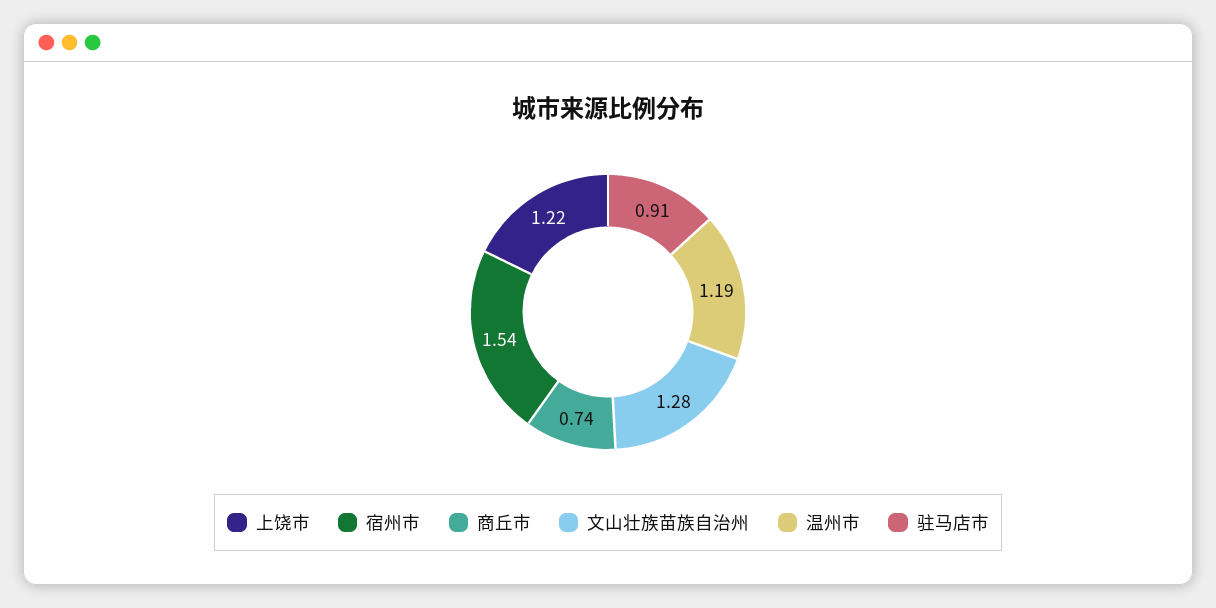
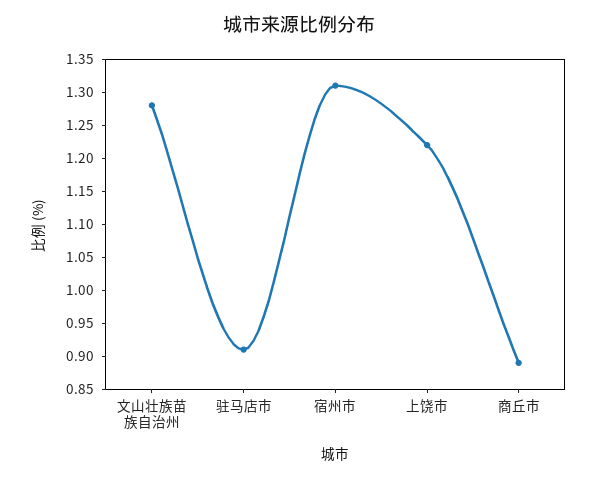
宿州市: 1.54 -> 1.3
商丘市: 0.74 -> 0.9
温州市: 1.19 -> none

